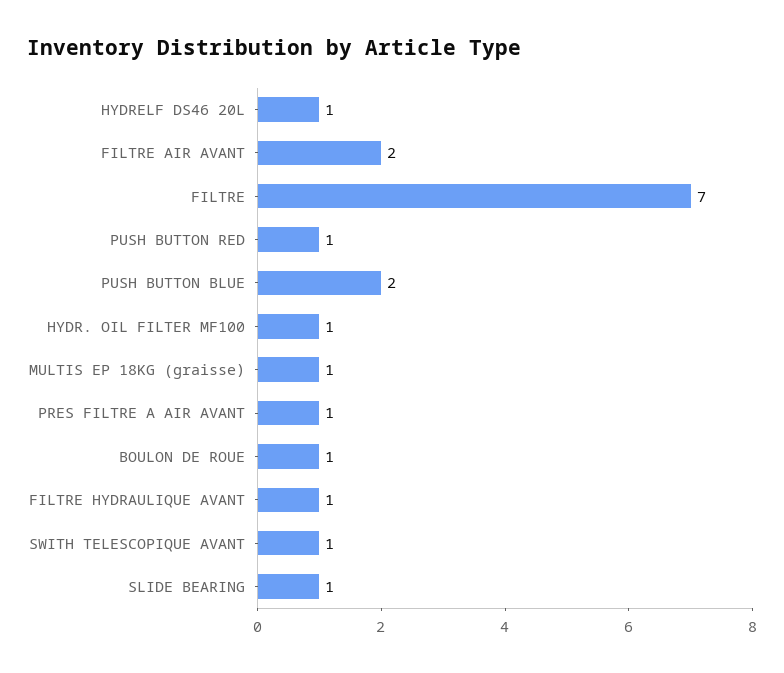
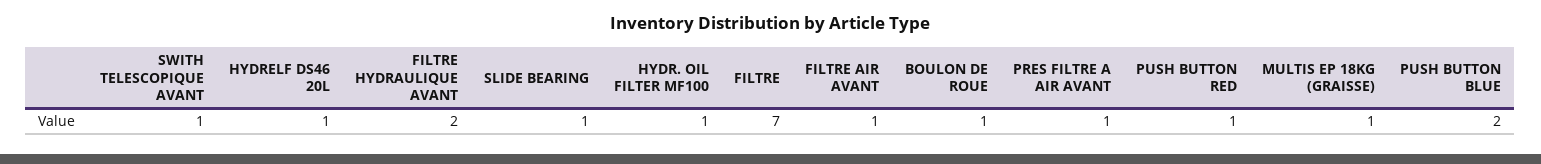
FILTRE AIR AVANT: 2 -> 1
FILTRE HYDRAULIQUE AVANT: 1 -> 2

